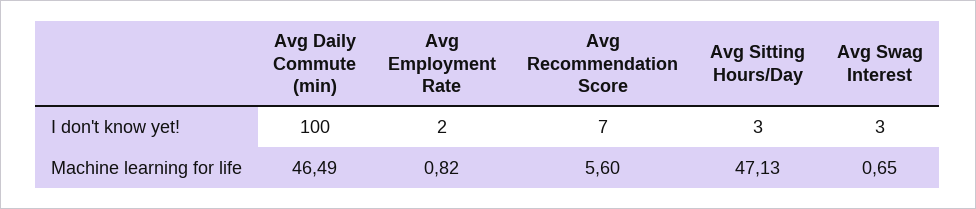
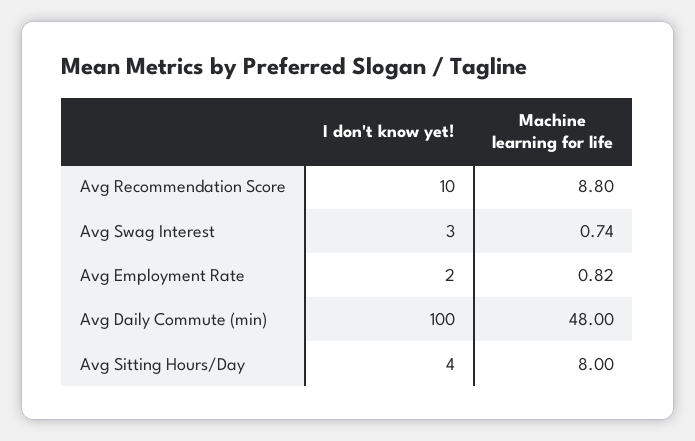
Avg Recommendation Score, I don't know yet!: 7 -> 10
Avg Sitting Hours/Day, I don't know yet!: 3 -> 4
Avg Daily Commute (min), Machine learning for life: 46.49 -> 48
Avg Recommendation Score, Machine learning for life: 5.6 -> 8.8
Avg Sitting Hours/Day, Machine learning for life: 47.13 -> 8
Avg Swag Interest, Machine learning for life: 0.65 -> 0.74

